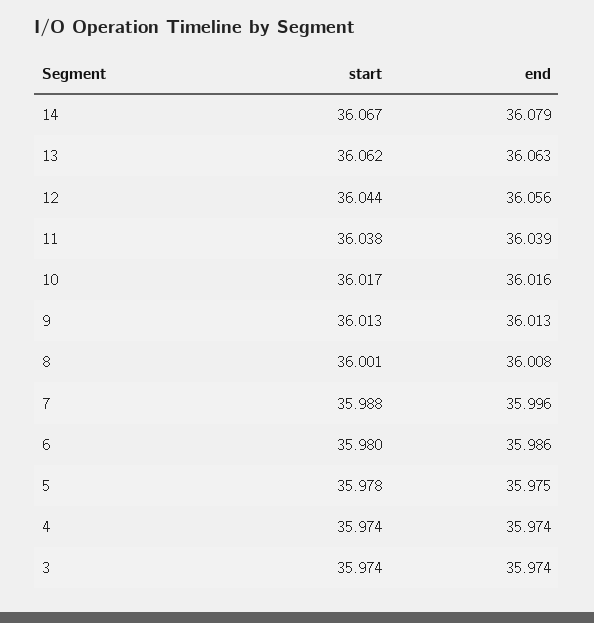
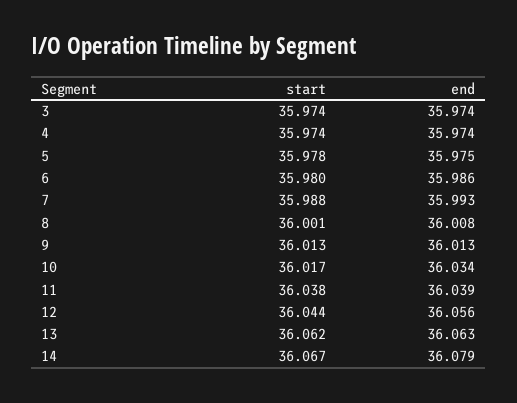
end, 10: 36.016 -> 36.034
end, 7: 35.996 -> 35.993

